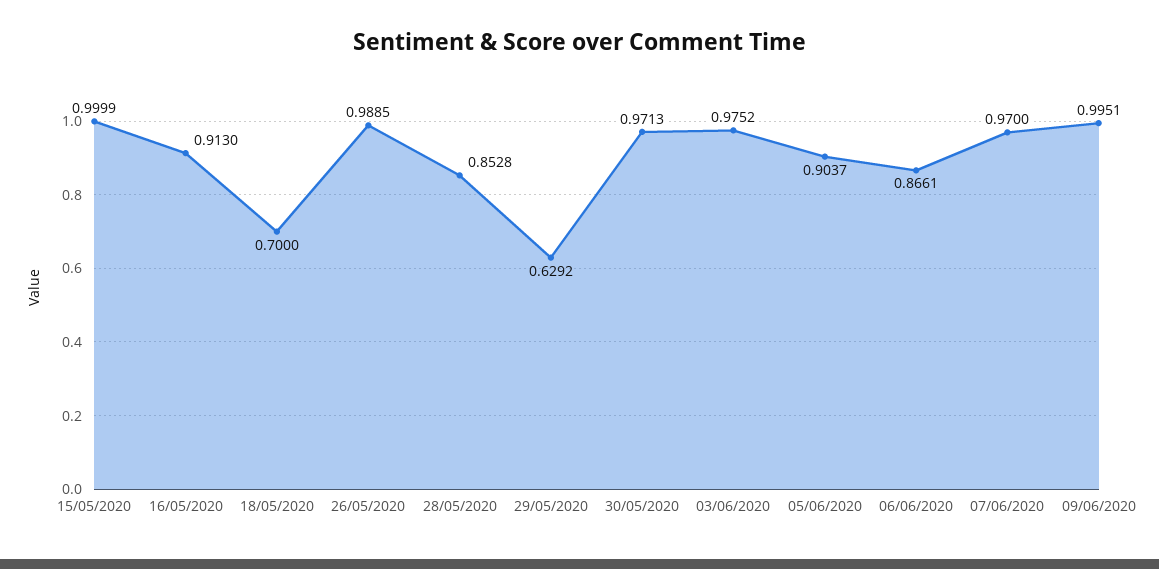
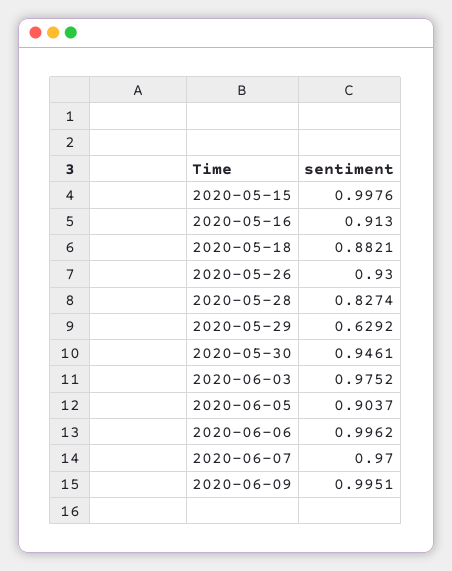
15/05/2020: 0.9999 -> 0.9976
18/05/2020: 0.7 -> 0.8821
26/05/2020: 0.9885 -> 0.93
28/05/2020: 0.8528 -> 0.8274
30/05/2020: 0.9713 -> 0.9461
06/06/2020: 0.8661 -> 0.9962

